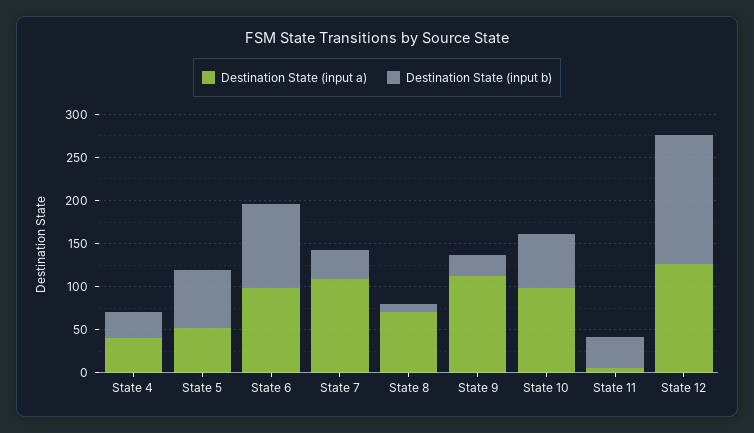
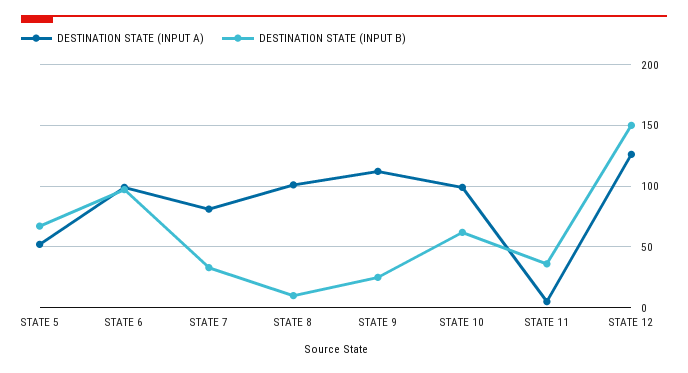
Destination State (input a), State 4: 40 -> none
Destination State (input b), State 4: 30 -> none
Destination State (input a), State 7: 110 -> 80
Destination State (input a), State 8: 70 -> 100

